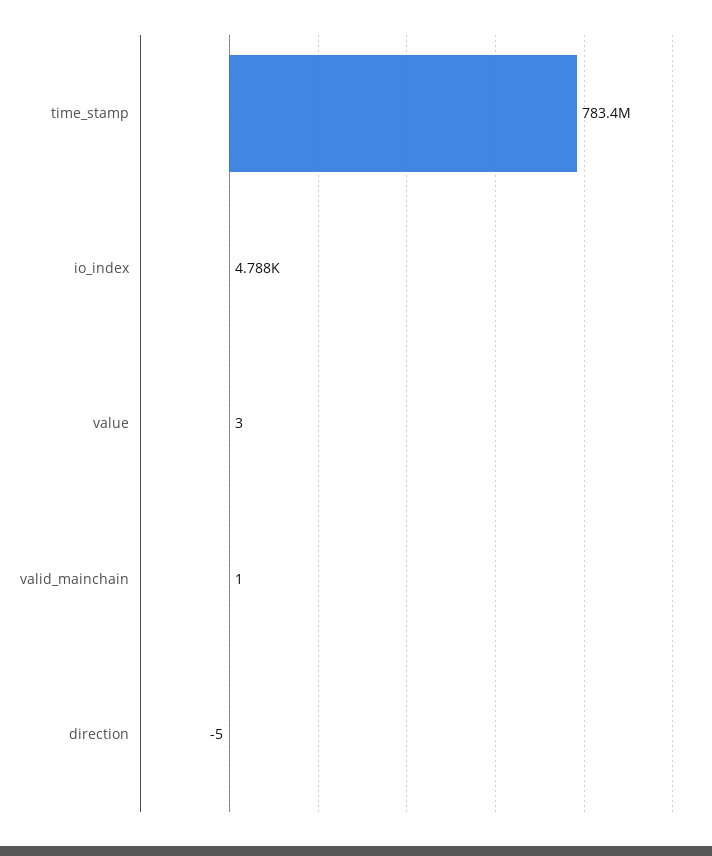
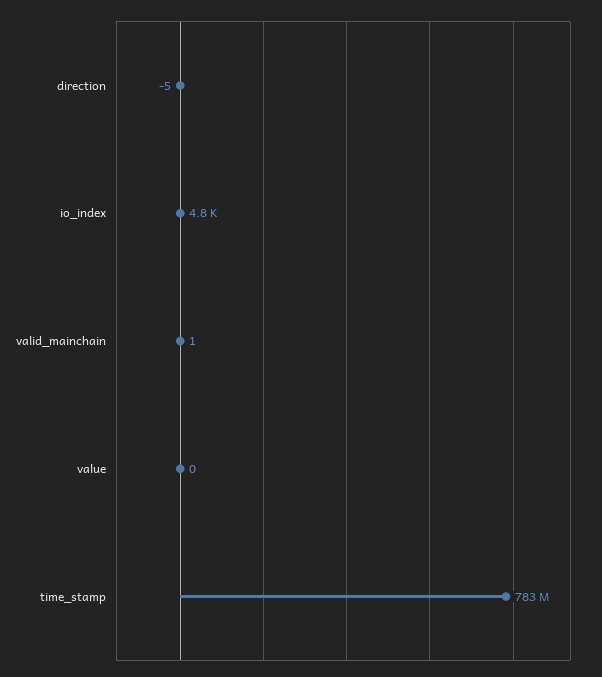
value: 3 -> 0

